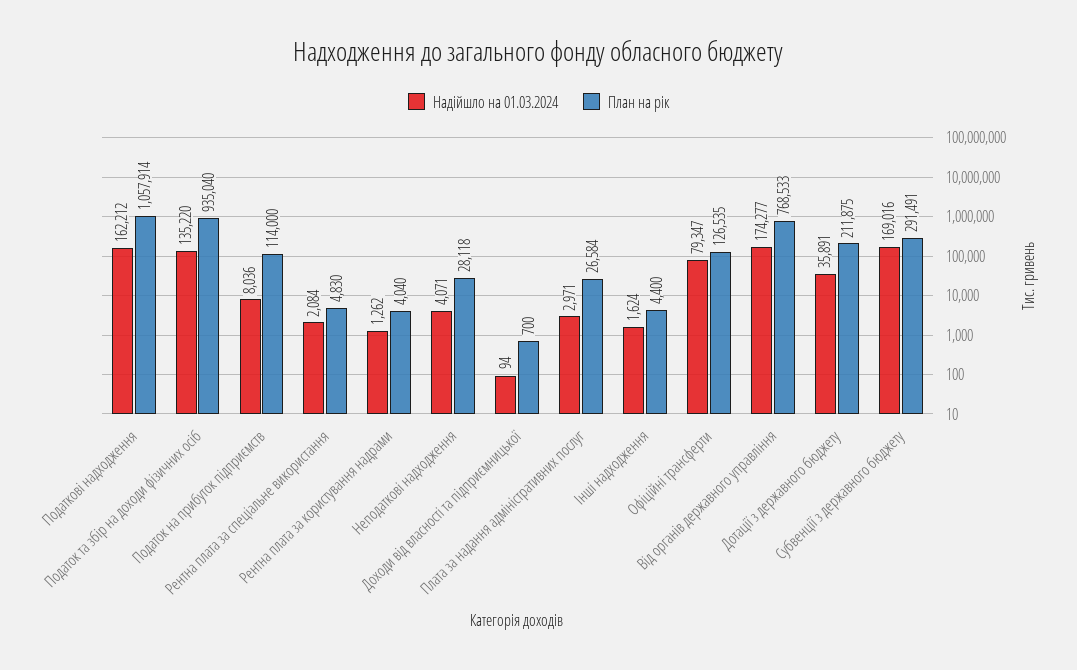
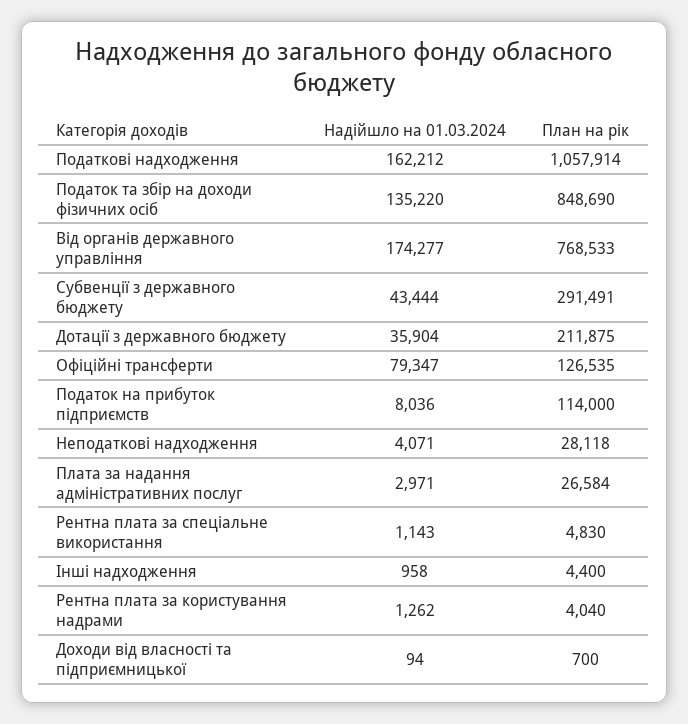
План на рік, Податок та збір на доходи фізичних осіб: 935040 -> 848690
Надійшло на 01.03.2024, Рентна плата за спеціальне використання: 2084 -> 1143
Надійшло на 01.03.2024, Інші надходження: 1624 -> 958
Надійшло на 01.03.2024, Дотації з державного бюджету: 35891 -> 35904
Надійшло на 01.03.2024, Субвенції з державного бюджету: 169016 -> 43444

